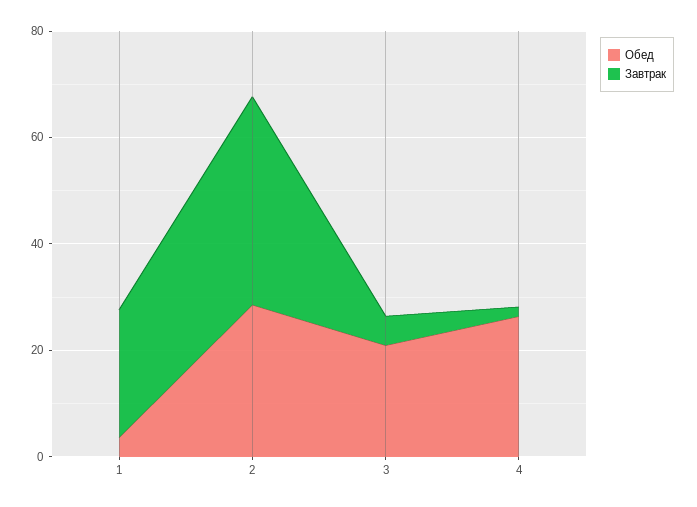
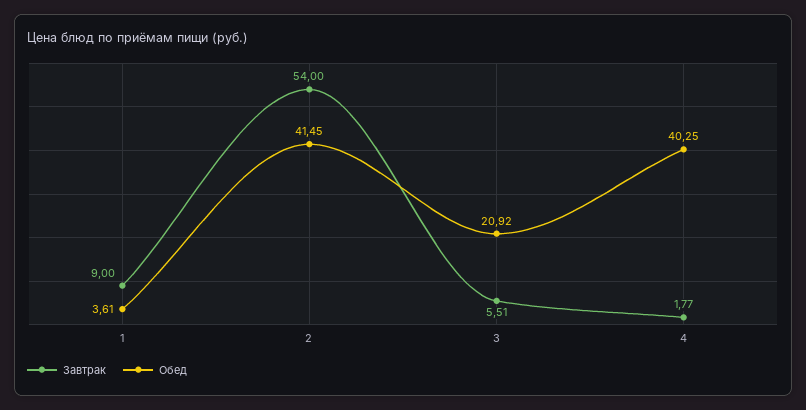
Завтрак, 1: 25 -> 9
Обед, 2: 30 -> 41.45
Завтрак, 2: 40 -> 54
Обед, 4: 25 -> 40.25

